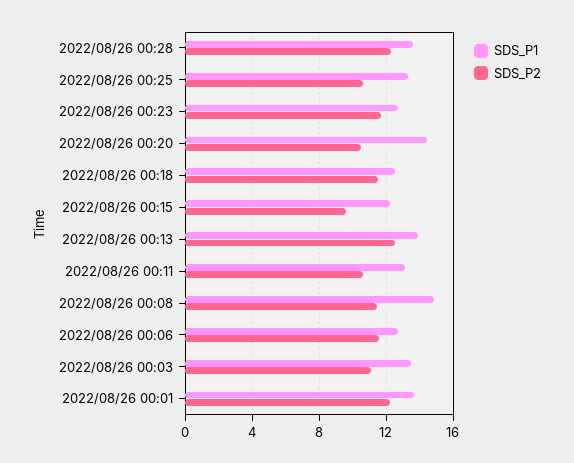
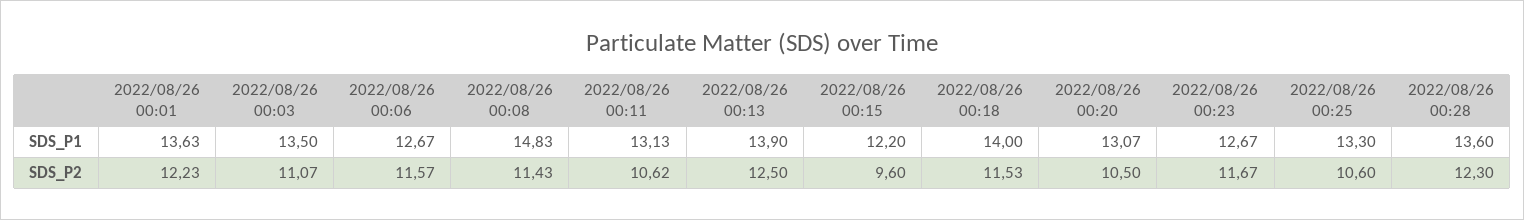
SDS_P1, 2022/08/26 00:20: 14.5 -> 13.07
SDS_P1, 2022/08/26 00:18: 12.5 -> 14

